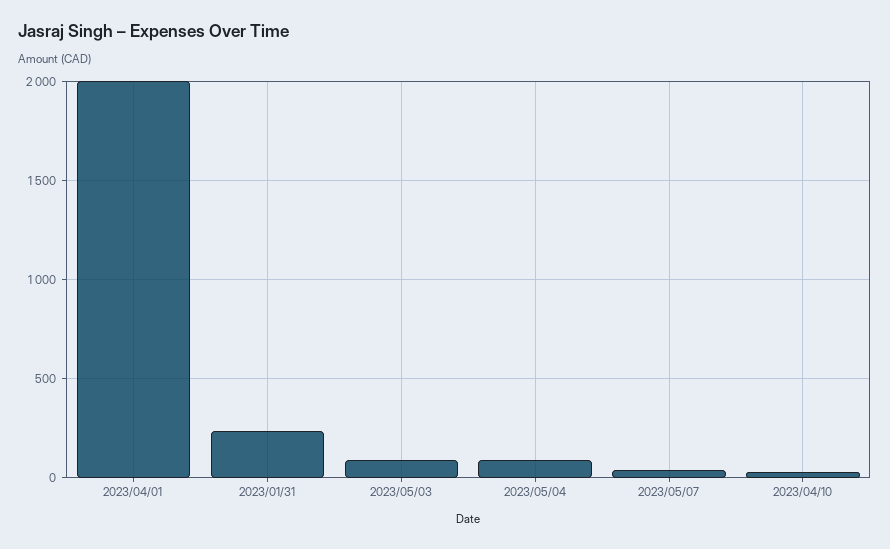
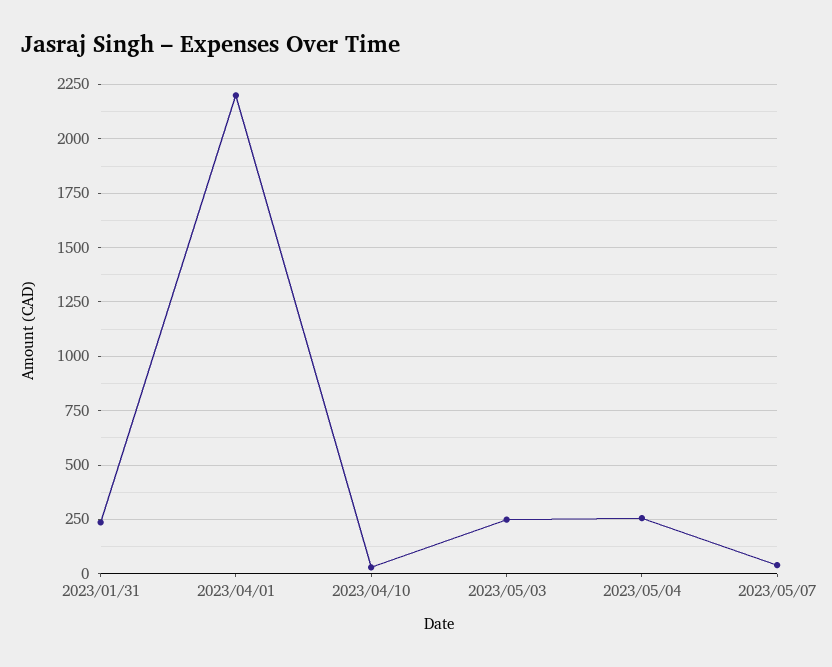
2023/04/01: 2000 -> 2200
2023/05/03: 100 -> 250
2023/05/04: 100 -> 250

